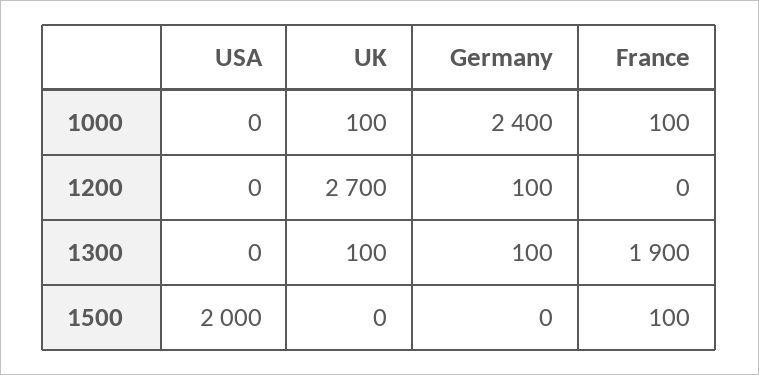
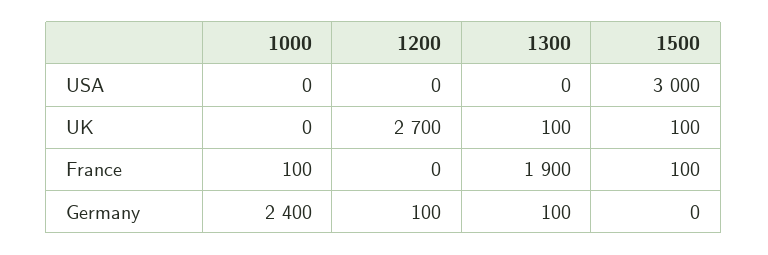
UK, 1000: 100 -> 0
USA, 1500: 2000 -> 3000
UK, 1500: 0 -> 100

